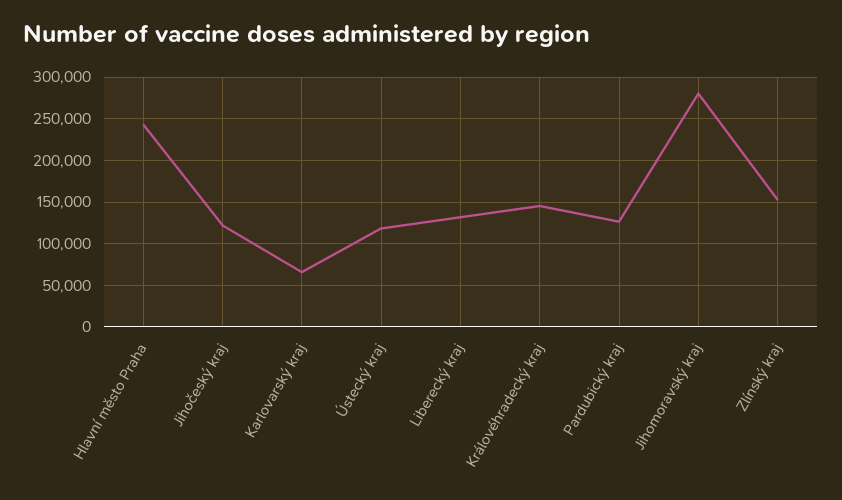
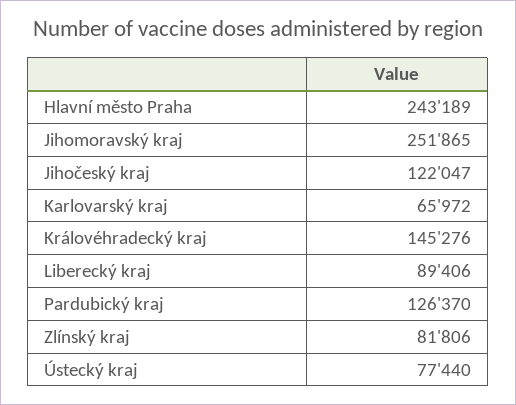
Ústecký kraj: 120000 -> 77440
Liberecký kraj: 130000 -> 89406
Jihomoravský kraj: 280000 -> 251865
Zlínský kraj: 150000 -> 81806

